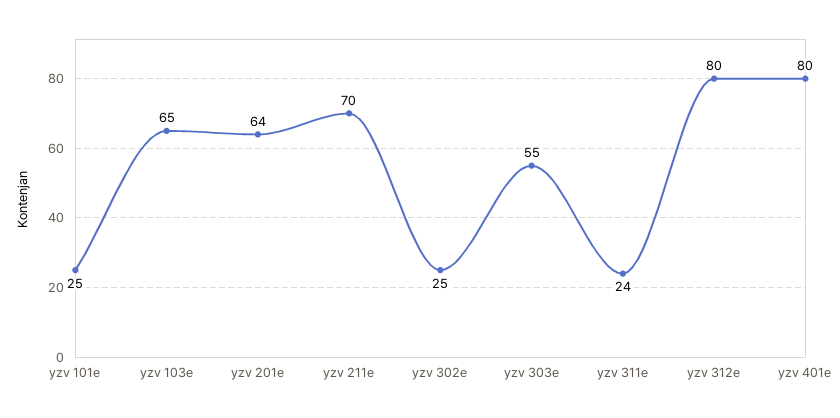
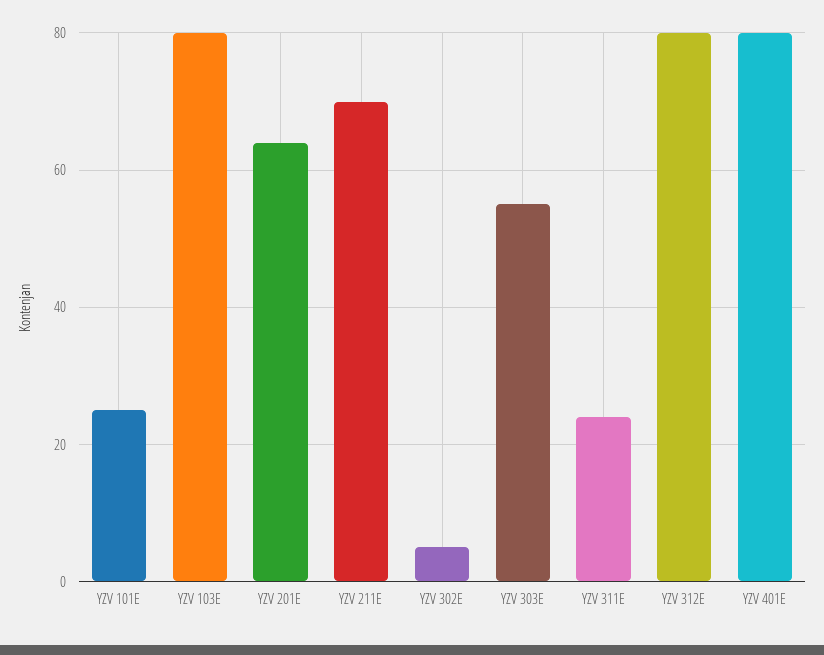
yzv 103e: 65 -> 80
yzv 302e: 25 -> 5

